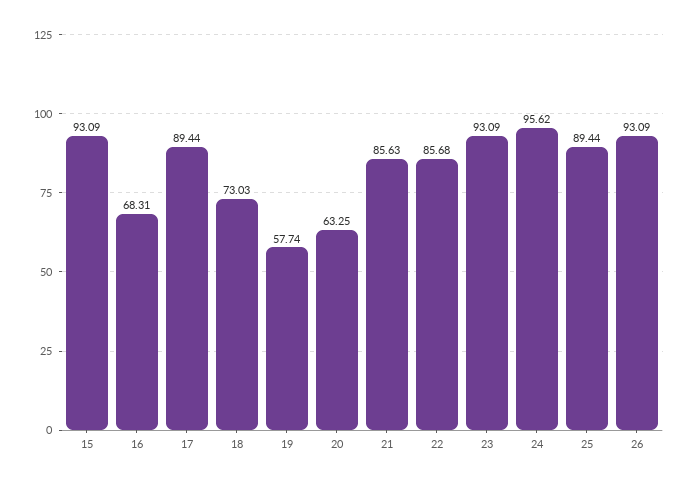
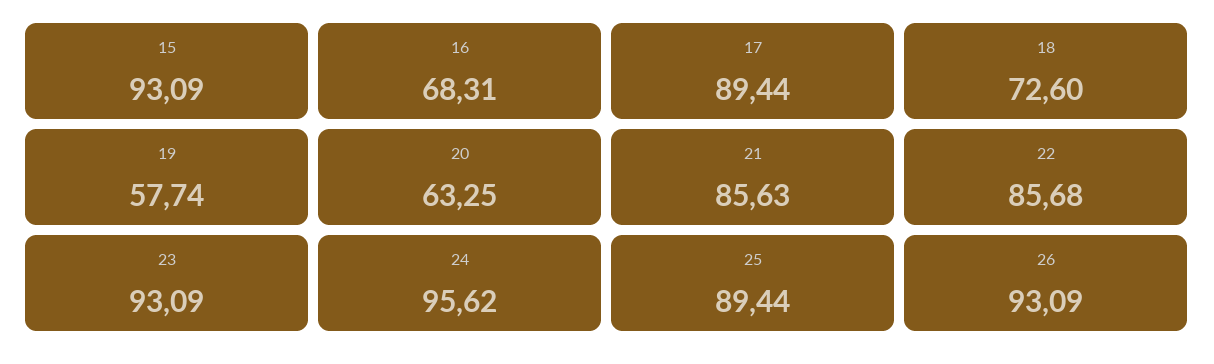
18: 73.03 -> 72.6

